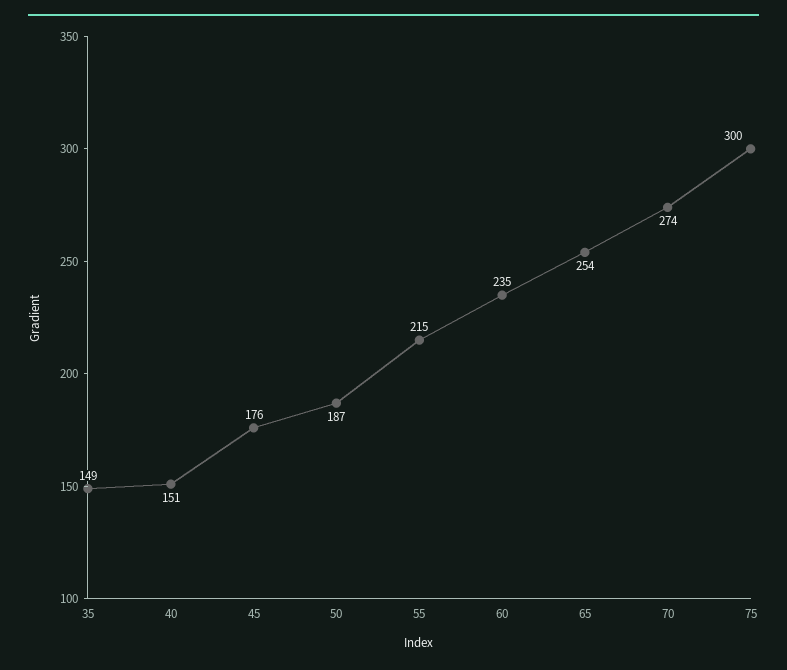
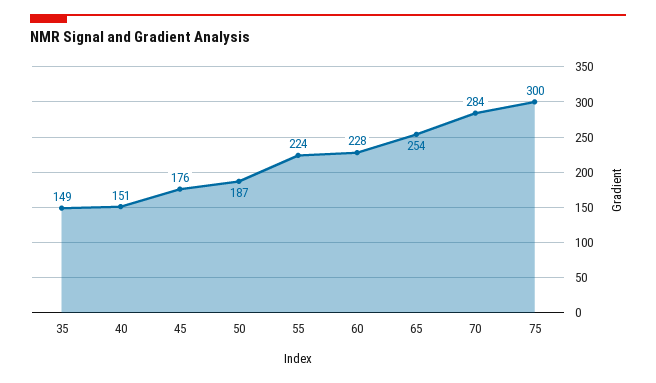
55: 215 -> 224
60: 235 -> 228
70: 274 -> 284

